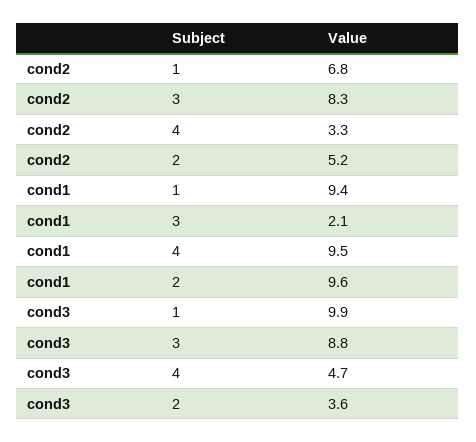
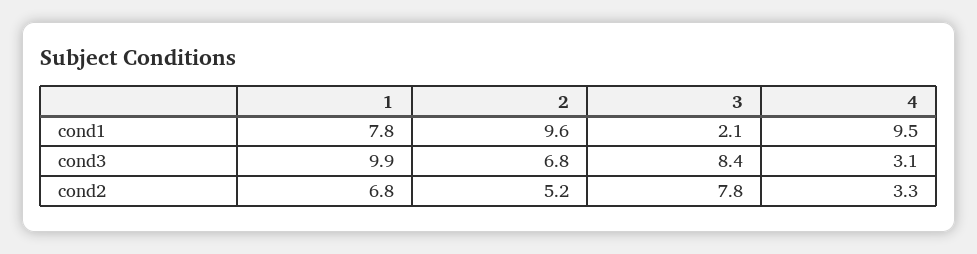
cond2, 3: 8.3 -> 7.8
cond1, 1: 9.4 -> 7.8
cond3, 3: 8.8 -> 8.4
cond3, 4: 4.7 -> 3.1
cond3, 2: 3.6 -> 6.8

